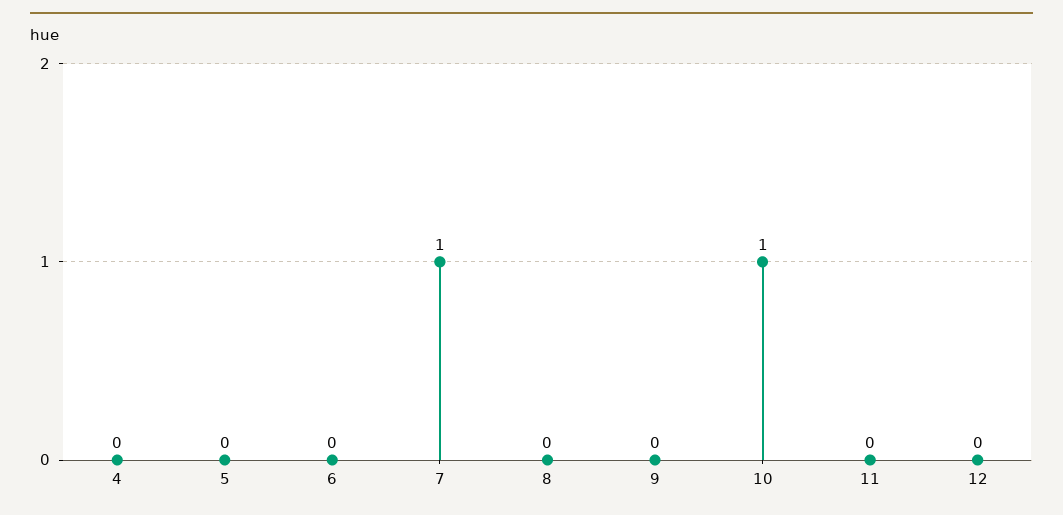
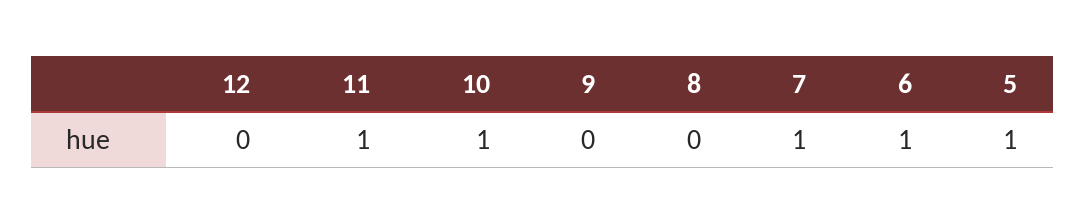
4: 0 -> none
5: 0 -> 1
6: 0 -> 1
11: 0 -> 1

